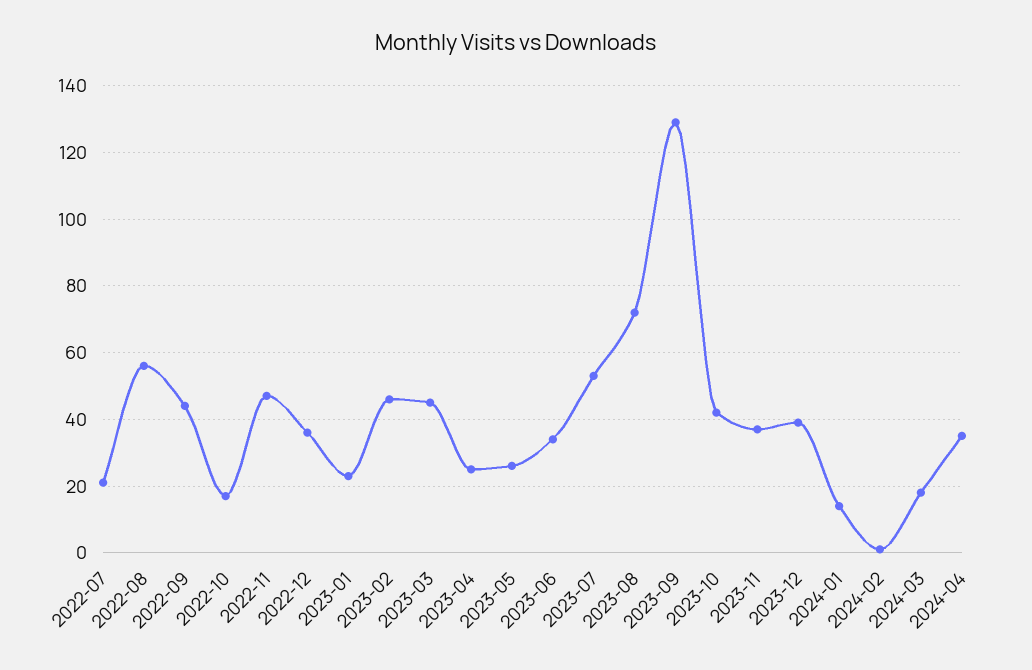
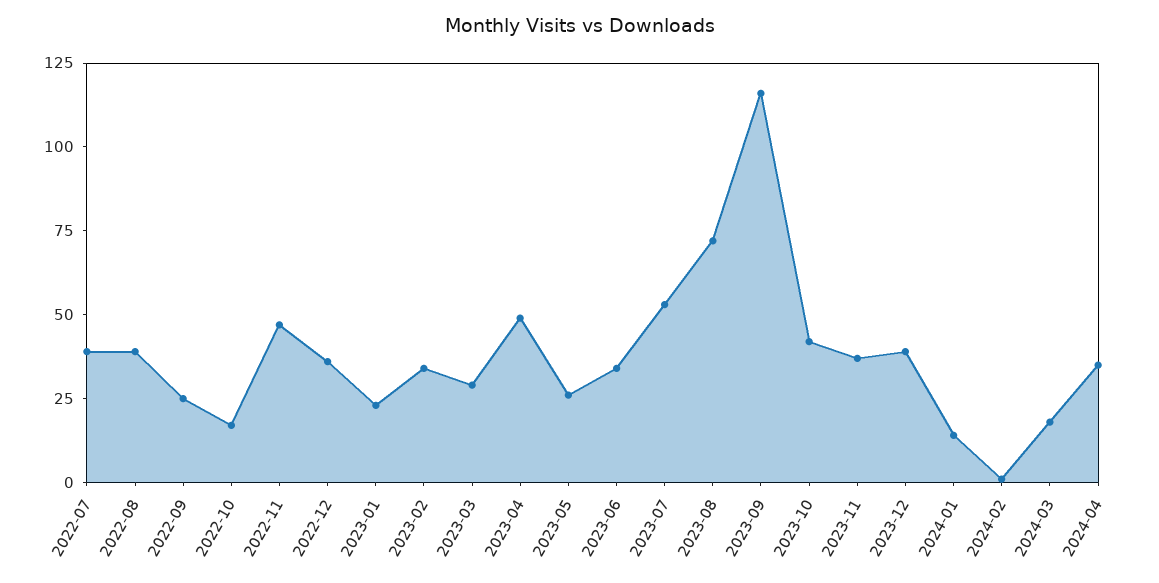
2022-07: 20 -> 40
2022-08: 55 -> 40
2022-09: 45 -> 25
2023-02: 45 -> 35
2023-03: 45 -> 30
2023-04: 25 -> 50
2023-09: 130 -> 115

